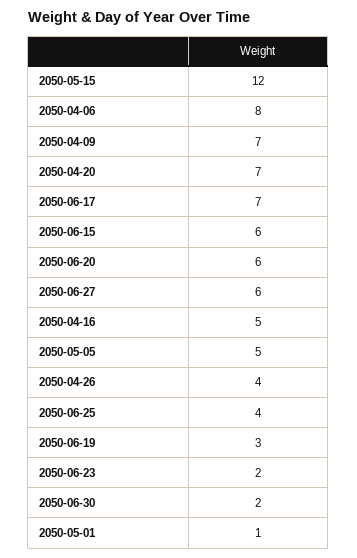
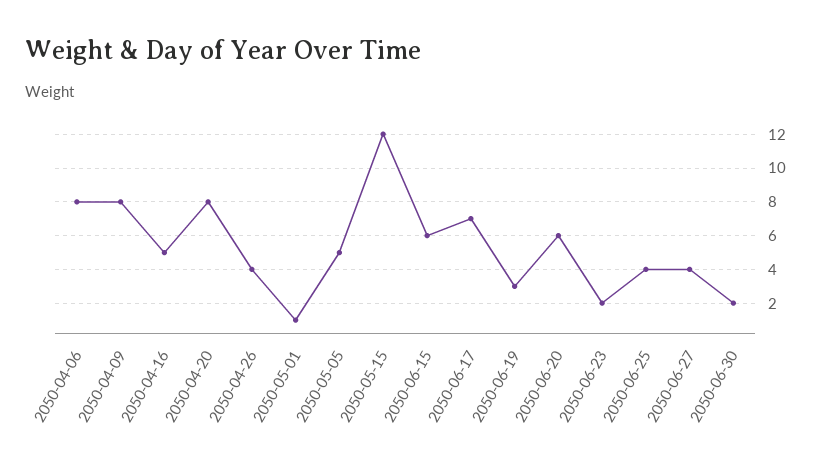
2050-04-09: 7 -> 8
2050-04-20: 7 -> 8
2050-06-27: 6 -> 4

